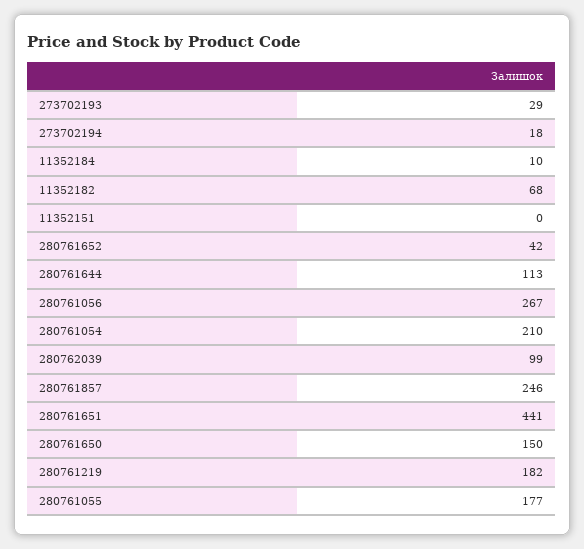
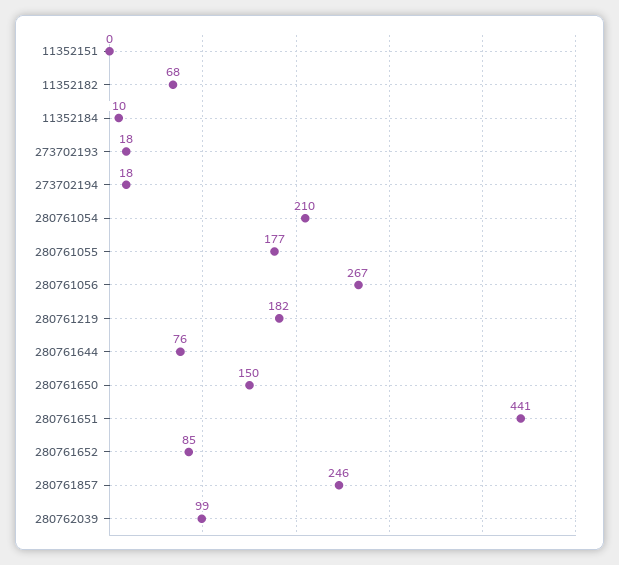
273702193: 29 -> 18
280761652: 42 -> 85
280761644: 113 -> 76

